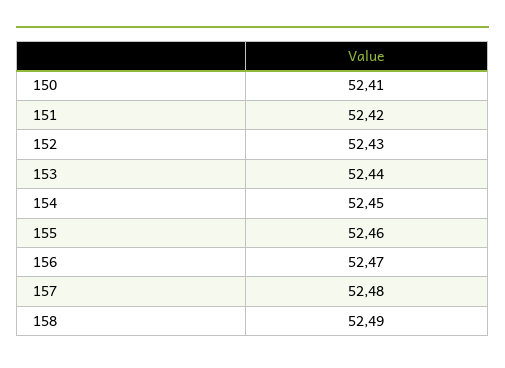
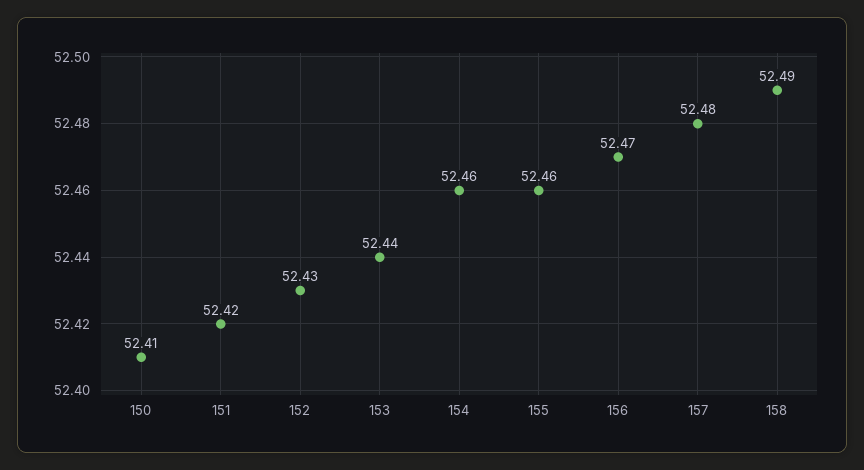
154: 52.45 -> 52.46

